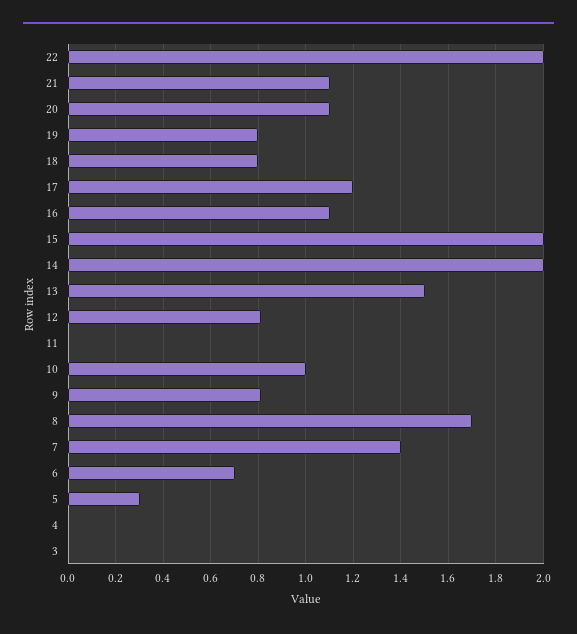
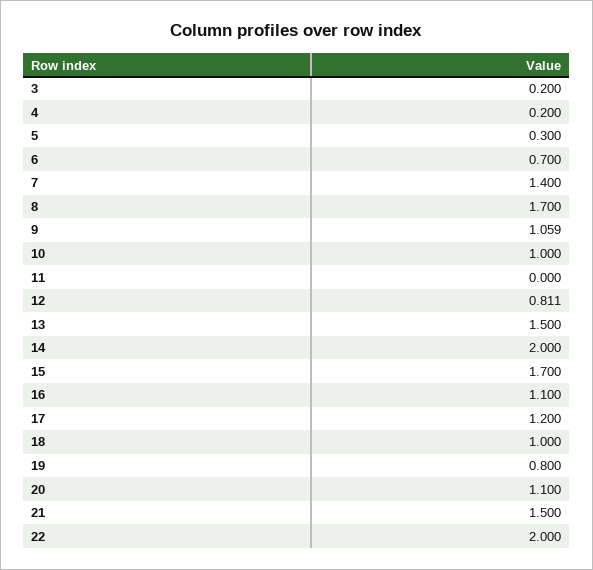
21: 1.1 -> 1.5
18: 0.8 -> 1
15: 2 -> 1.7
9: 0.8 -> 1.059
4: 0 -> 0.2
3: 0 -> 0.2

